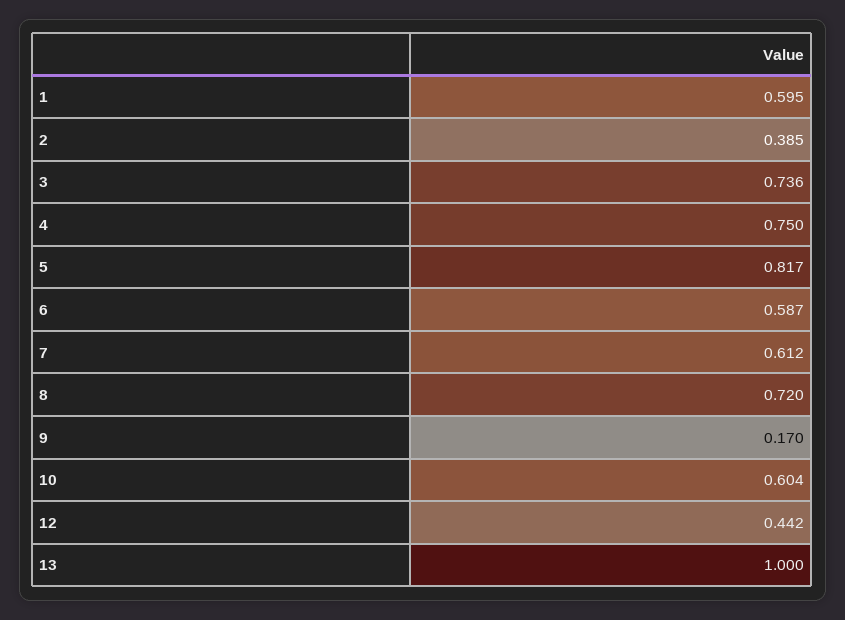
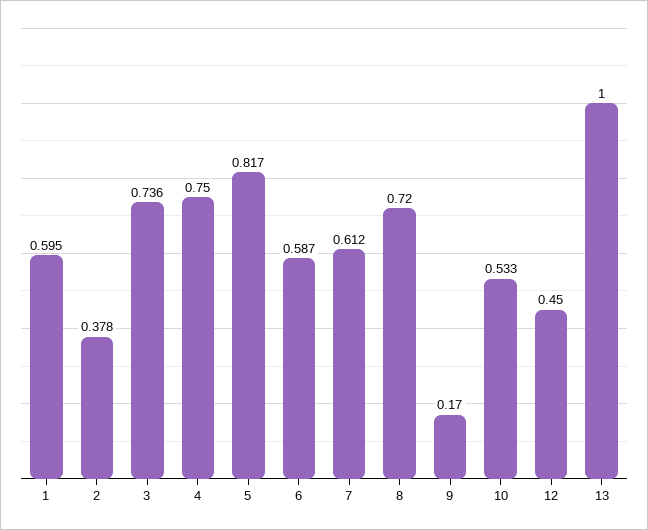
2: 0.385 -> 0.378
10: 0.604 -> 0.533
12: 0.442 -> 0.45

